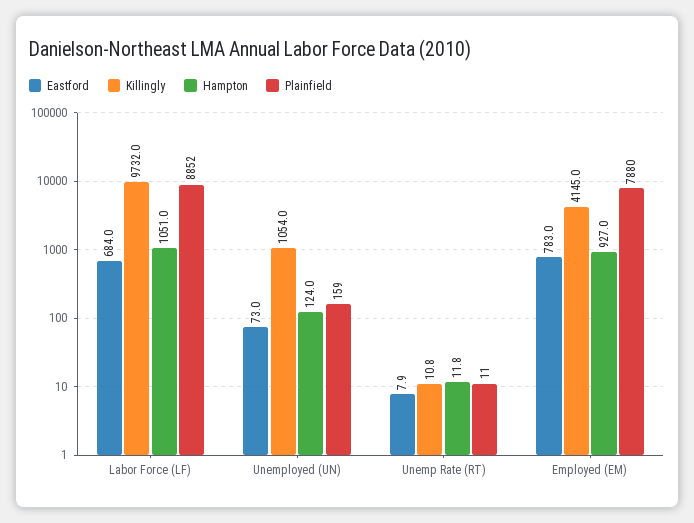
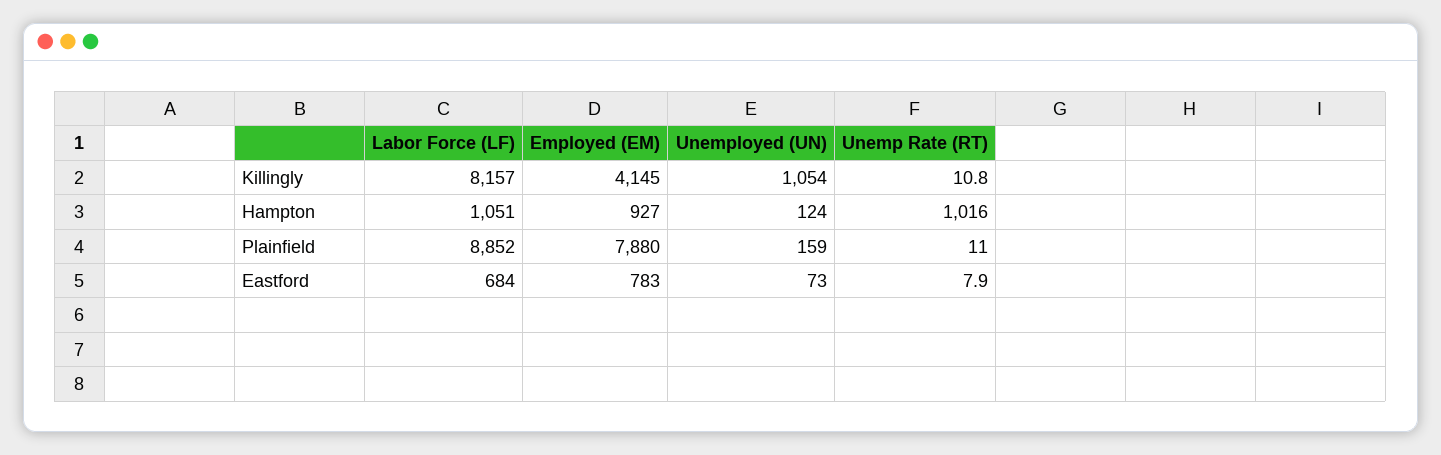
Killingly, Labor Force (LF): 9732 -> 8157
Hampton, Unemp Rate (RT): 11.8 -> 1016

